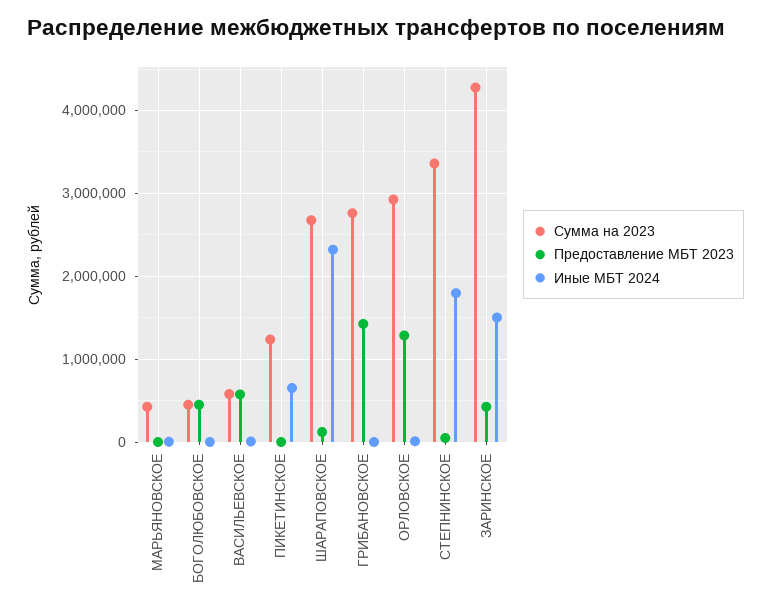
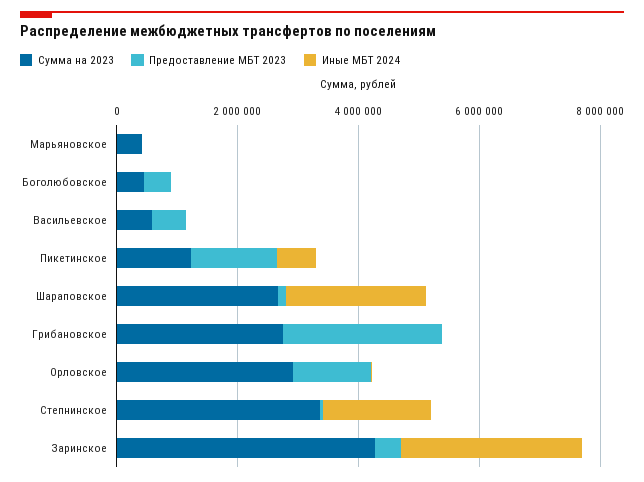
Предоставление МБТ 2023, ПИКЕТИНСКОЕ: 0 -> 1500000
Предоставление МБТ 2023, ГРИБАНОВСКОЕ: 1400000 -> 2500000
Иные МБТ 2024, ЗАРИНСКОЕ: 1500000 -> 3000000

